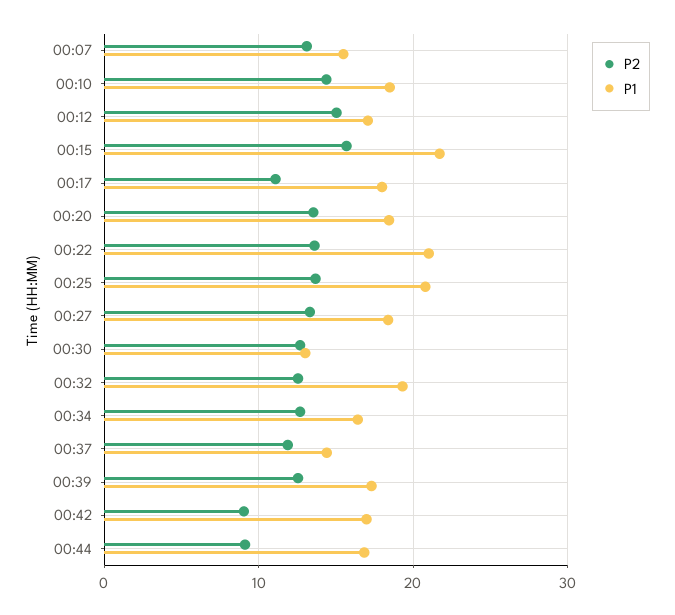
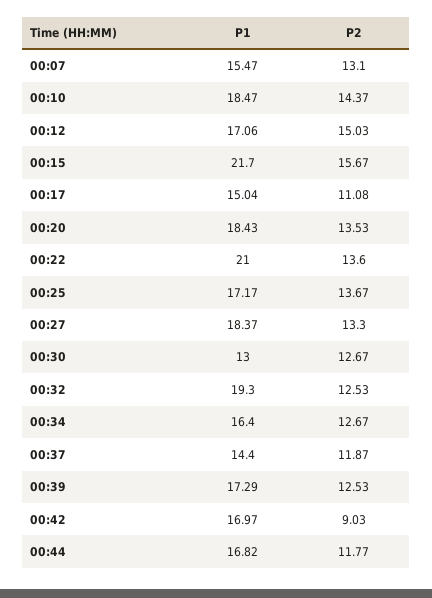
P1, 00:17: 18 -> 15.04
P1, 00:25: 21 -> 17.17
P2, 00:44: 9 -> 11.77

